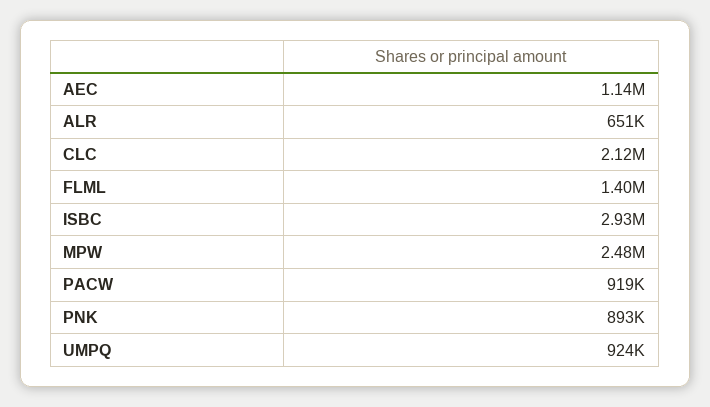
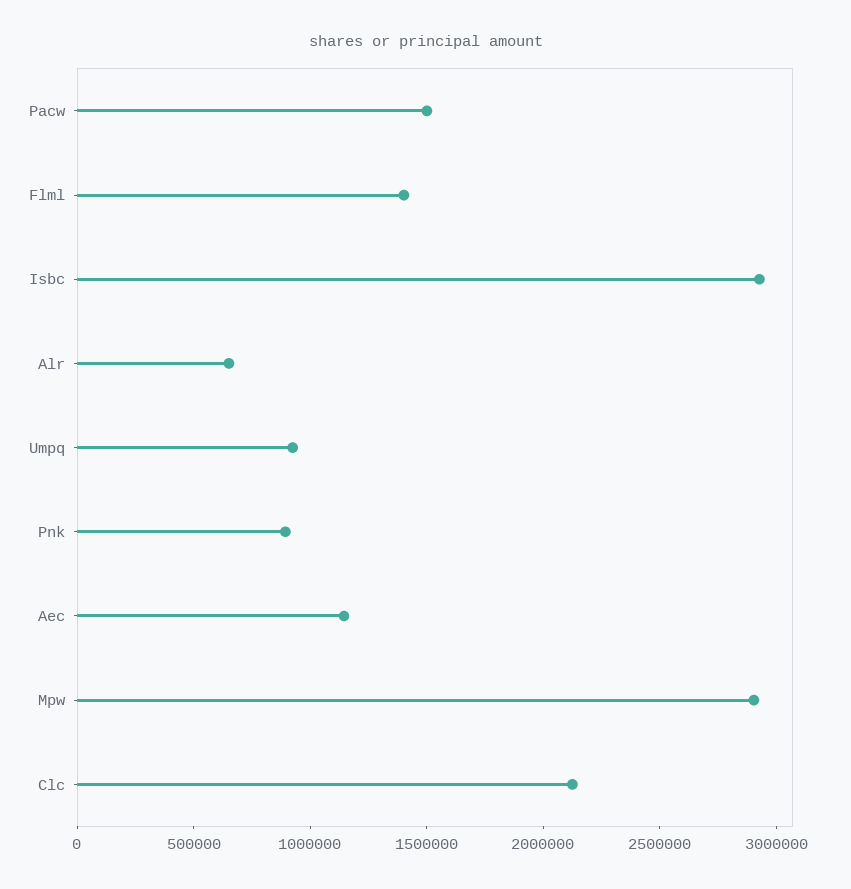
MPW: 2480000 -> 2900000
PACW: 919000 -> 1500000

